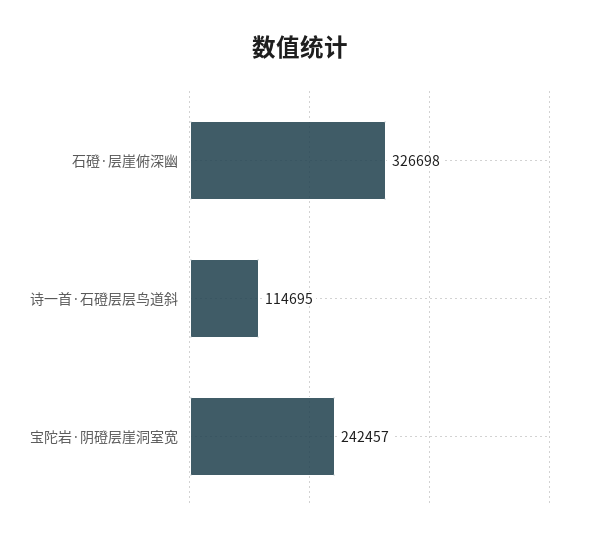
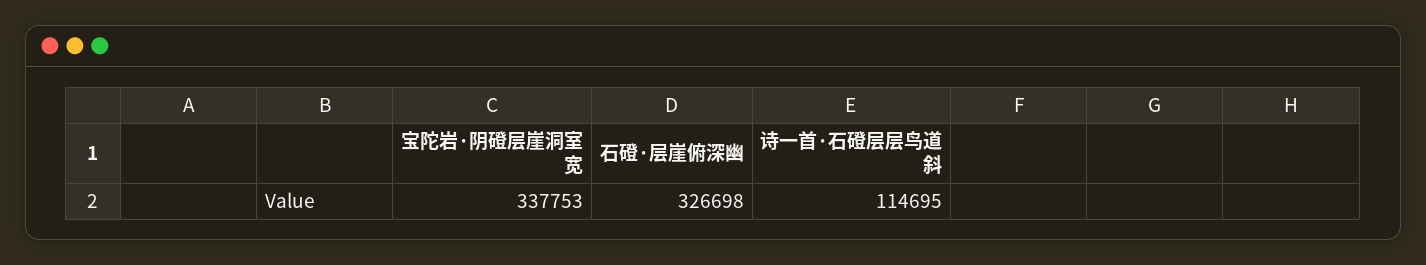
宝陀岩·阴磴层崖洞室宽: 242457 -> 337753

